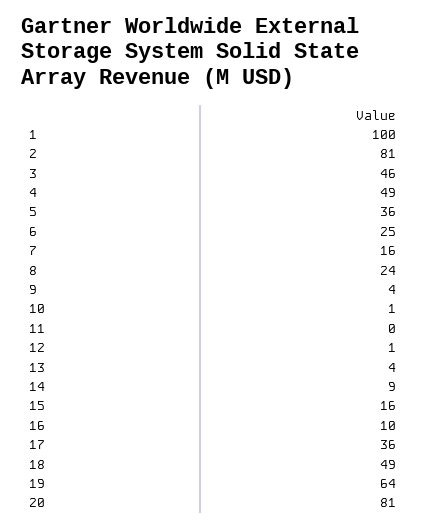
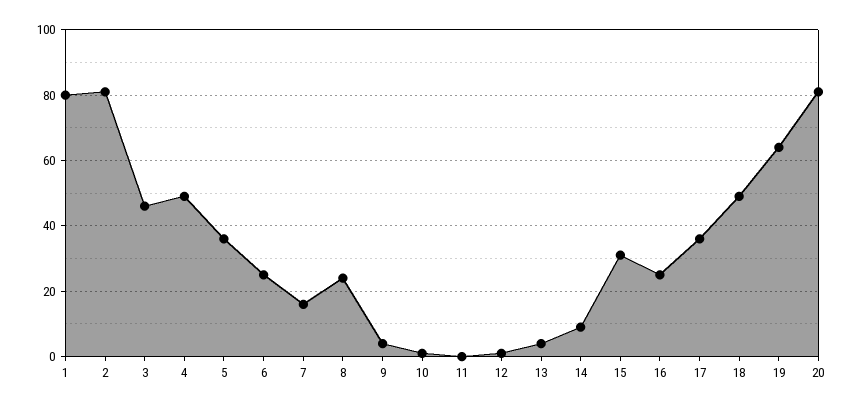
1: 100 -> 80
15: 16 -> 30
16: 10 -> 25

